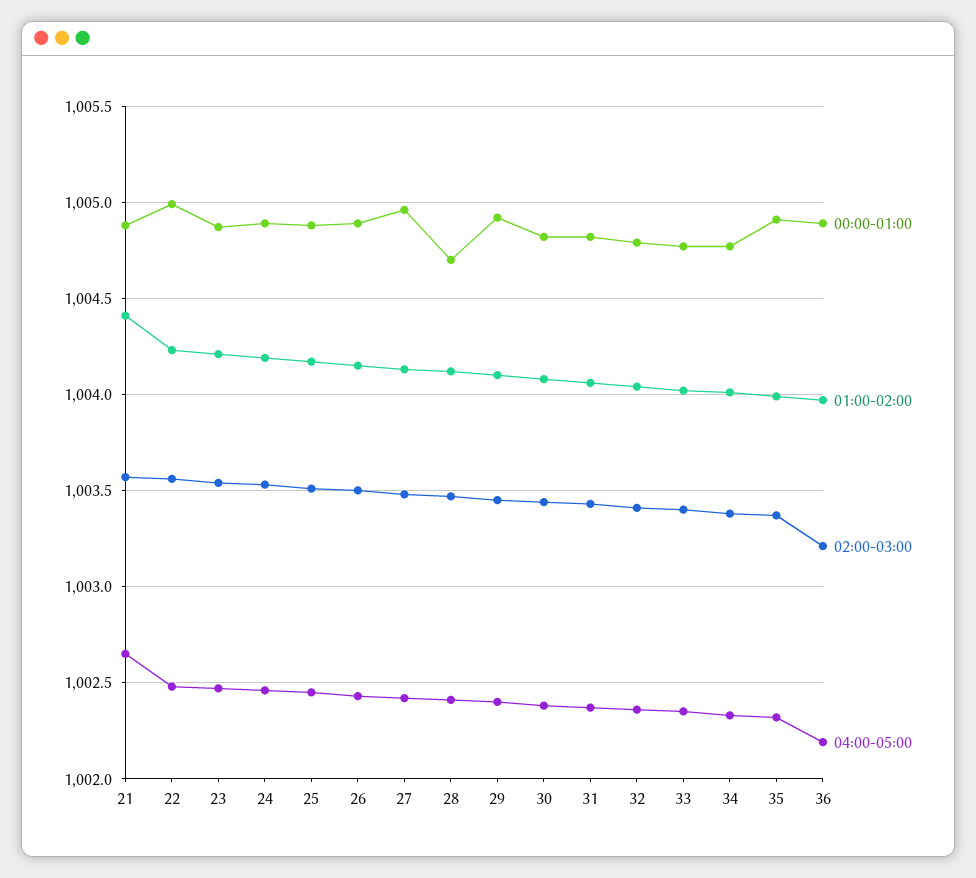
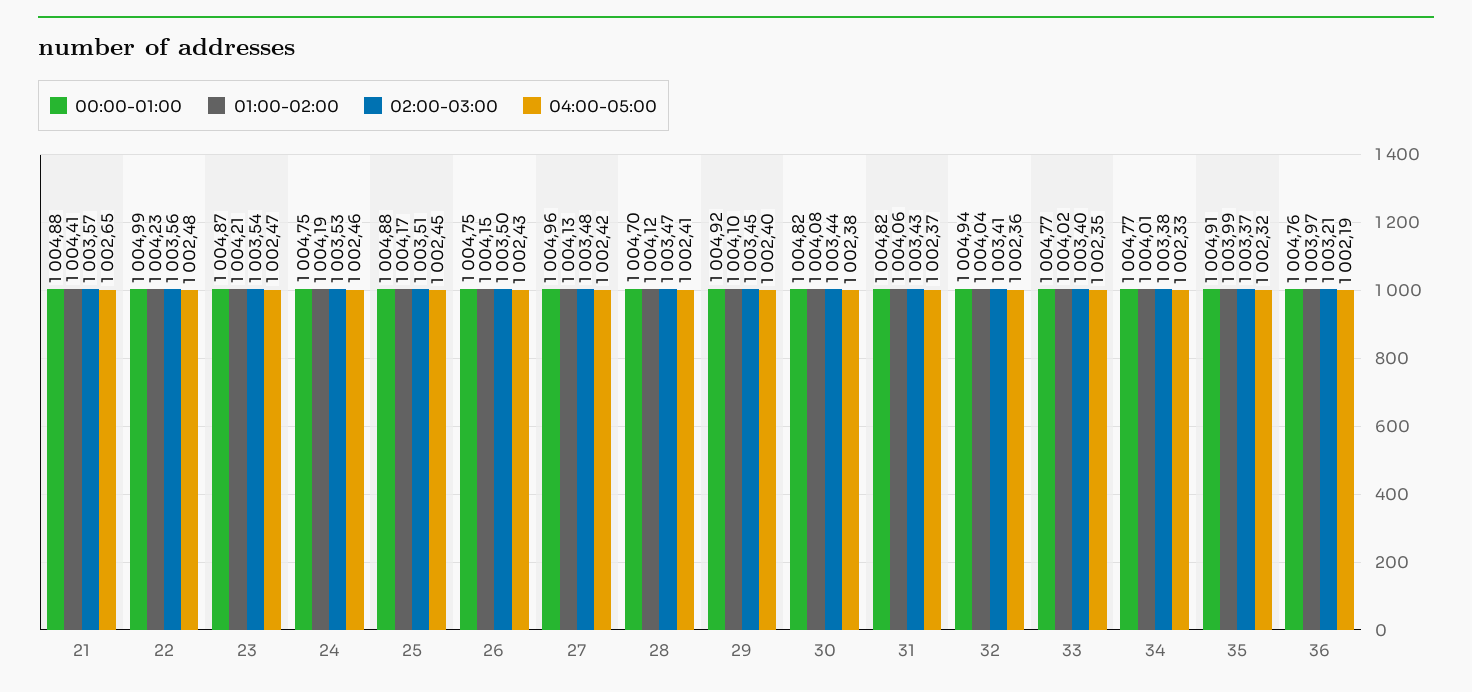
00:00-01:00, 24: 1004.9 -> 1004.75
00:00-01:00, 26: 1004.9 -> 1004.75
00:00-01:00, 32: 1004.8 -> 1004.94
00:00-01:00, 36: 1004.9 -> 1004.76

